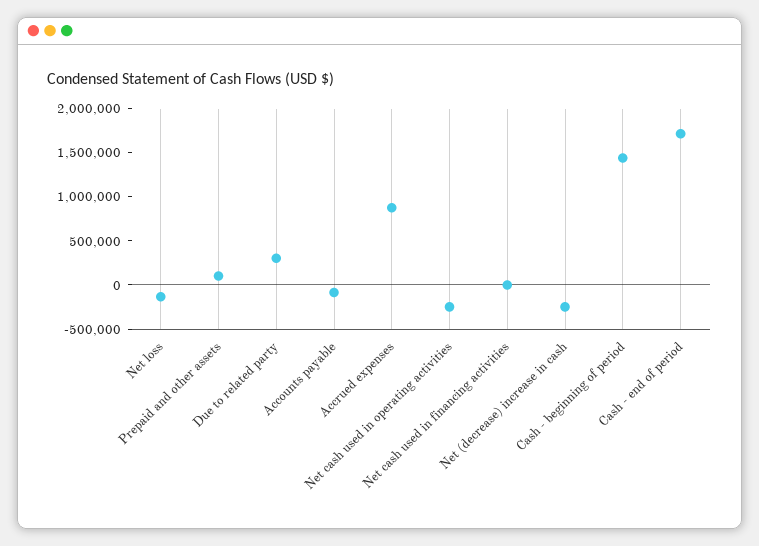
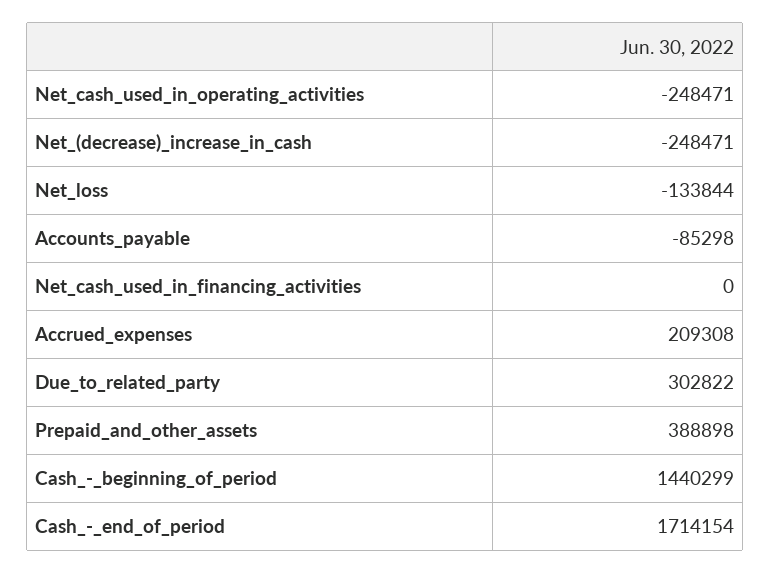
Prepaid and other assets: 100000 -> 388898
Accrued expenses: 900000 -> 209308

